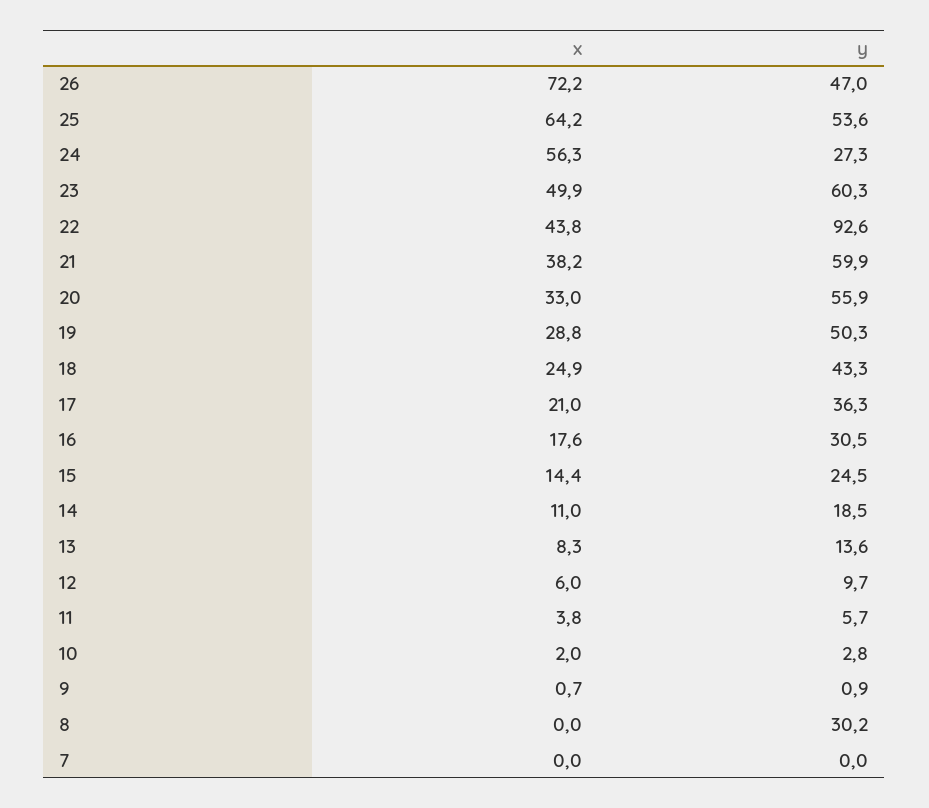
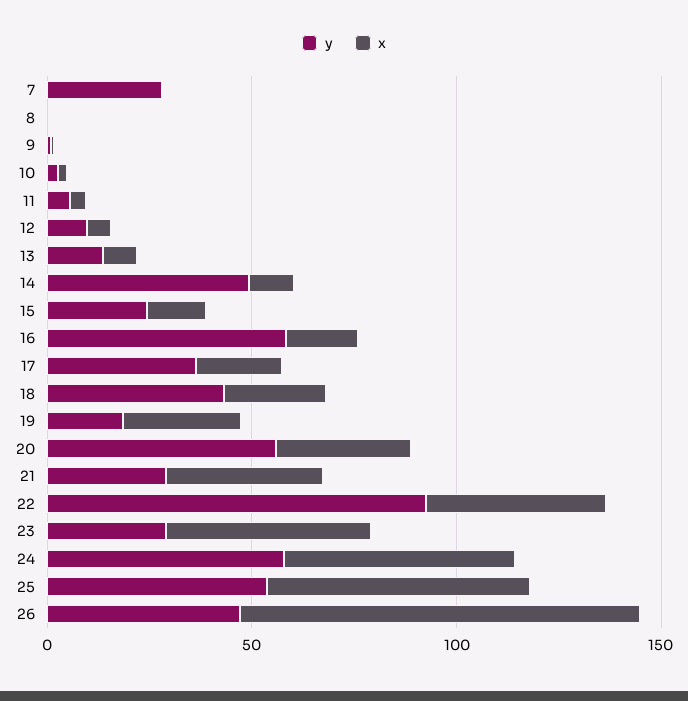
x, 26: 72.2 -> 100
y, 24: 27.3 -> 60
y, 23: 60.3 -> 30
y, 21: 59.9 -> 30
y, 19: 50.3 -> 20
y, 16: 30.5 -> 60
y, 14: 18.5 -> 50
y, 8: 30.2 -> 0
y, 7: 0 -> 30

